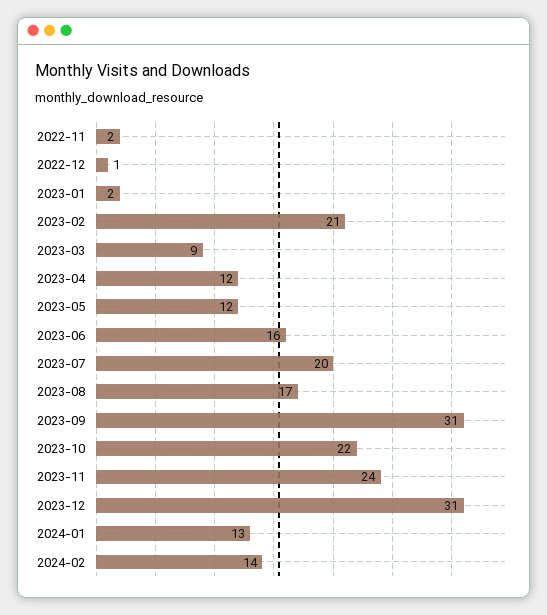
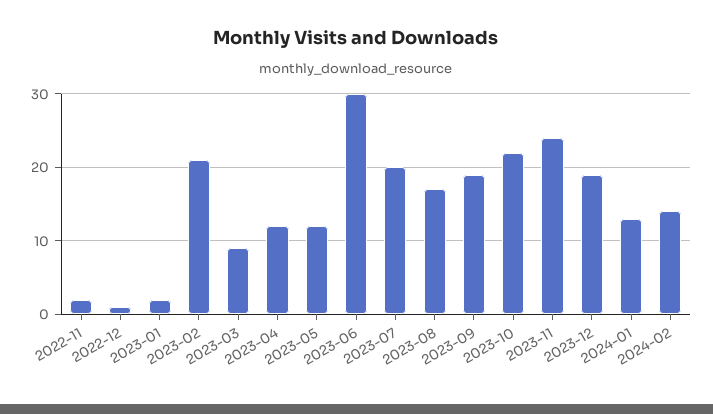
2023-06: 16 -> 30
2023-09: 31 -> 19
2023-12: 31 -> 19

